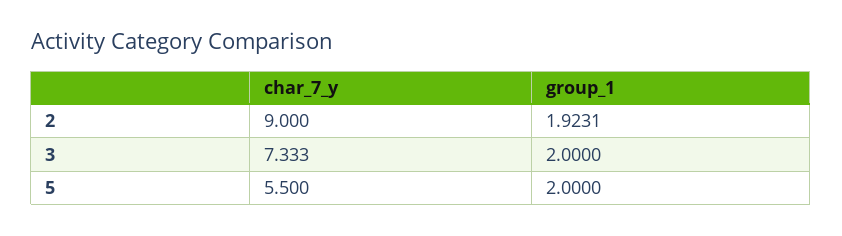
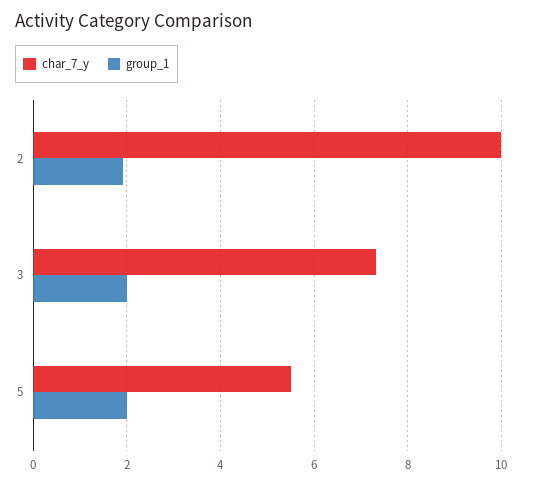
char_7_y, 2: 9 -> 10

